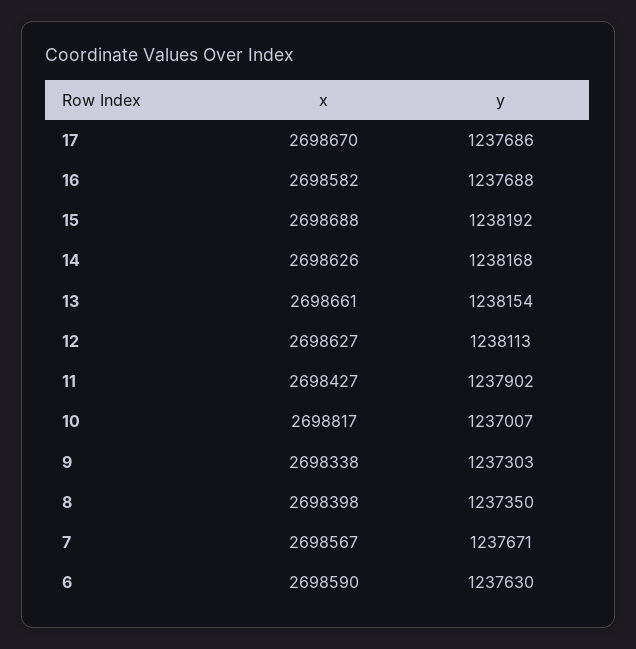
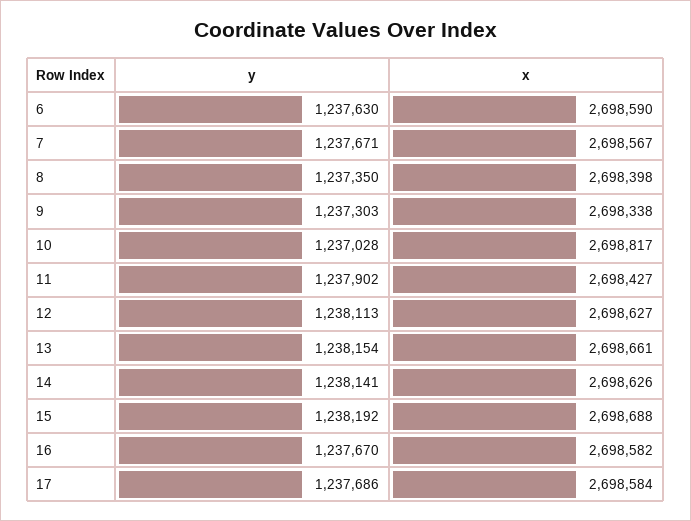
x, 17: 2698670 -> 2698584
y, 16: 1237688 -> 1237670
y, 14: 1238168 -> 1238141
y, 10: 1237007 -> 1237028

